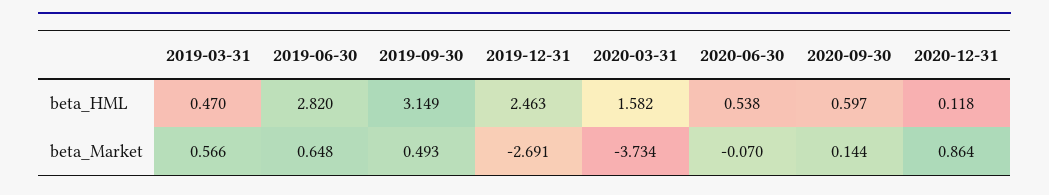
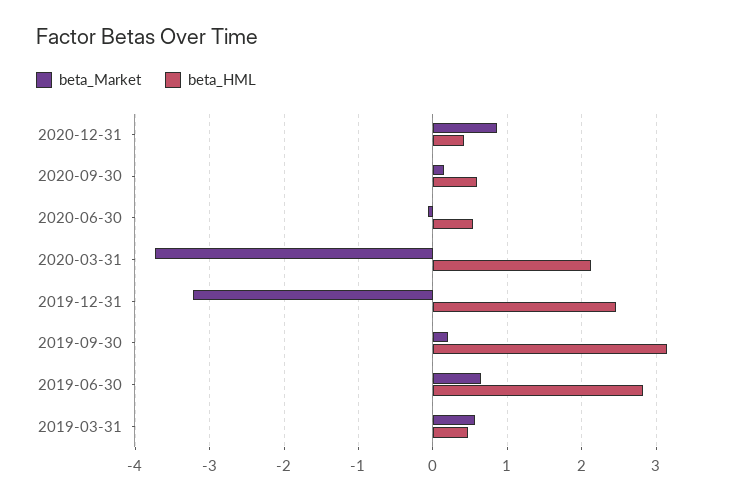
beta_HML, 2020-03-31: 1.582 -> 2.1
beta_HML, 2020-12-31: 0.118 -> 0.4
beta_Market, 2019-09-30: 0.493 -> 0.2
beta_Market, 2019-12-31: -2.691 -> -3.2

